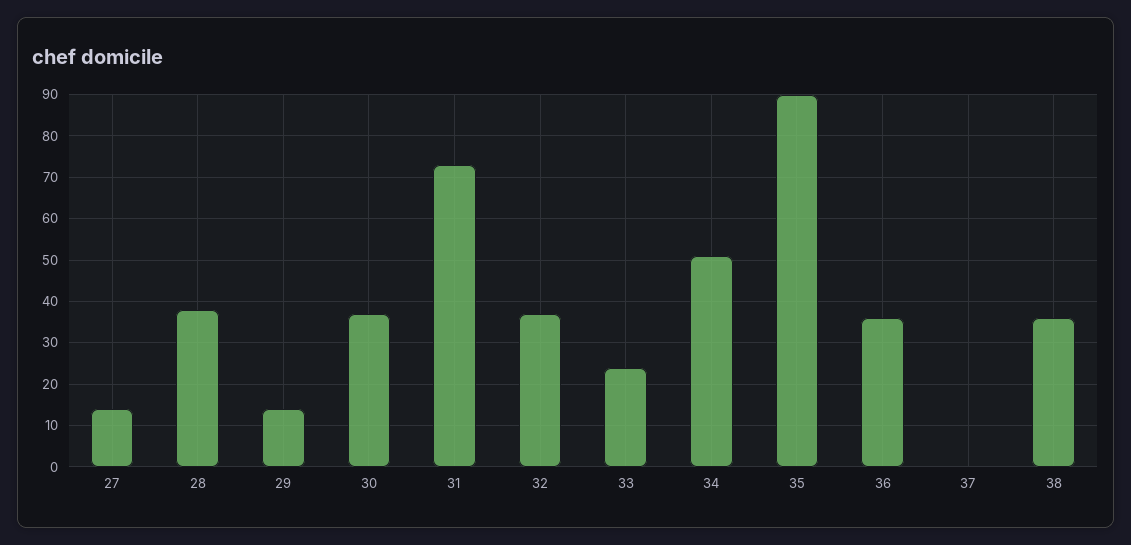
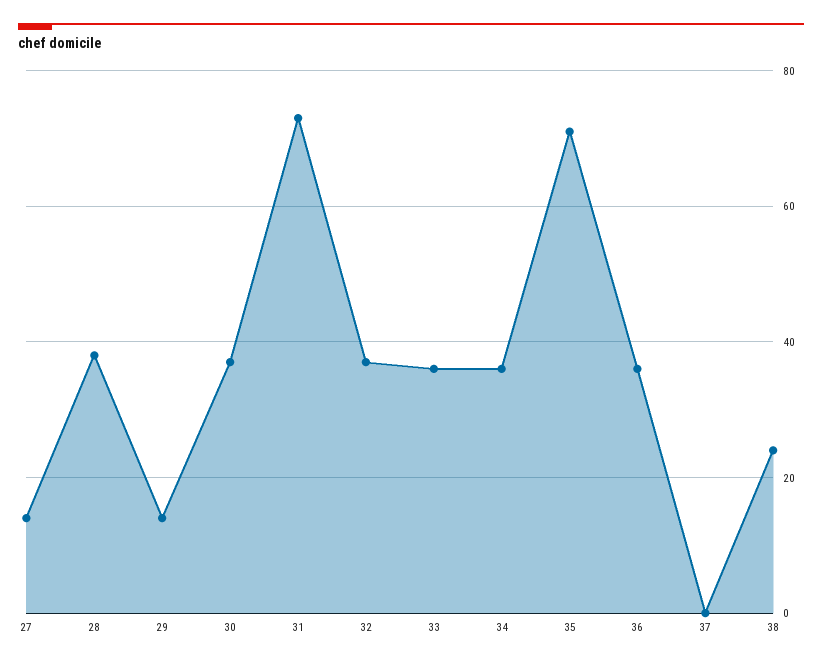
33: 25 -> 35
34: 50 -> 35
35: 90 -> 70
38: 35 -> 25

